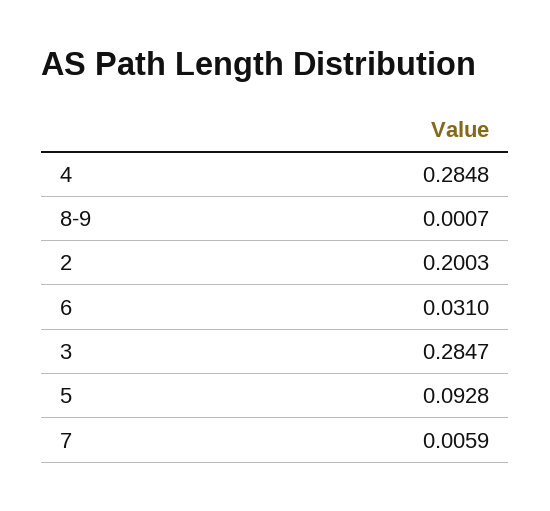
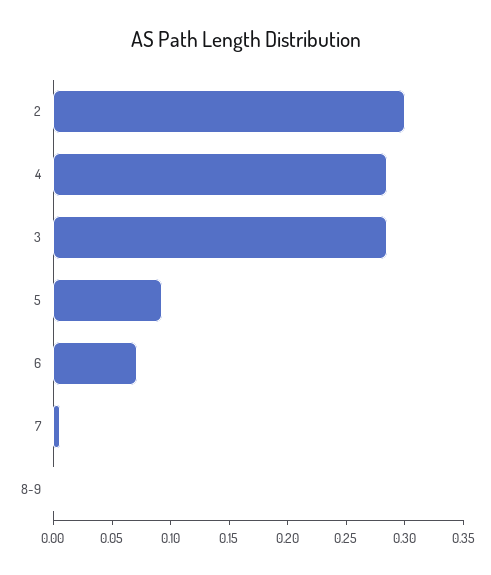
2: 0.2003 -> 0.3
6: 0.031 -> 0.07

